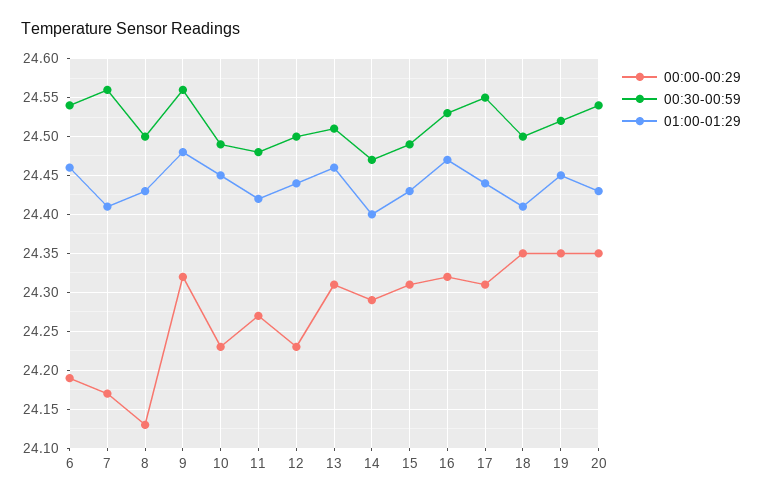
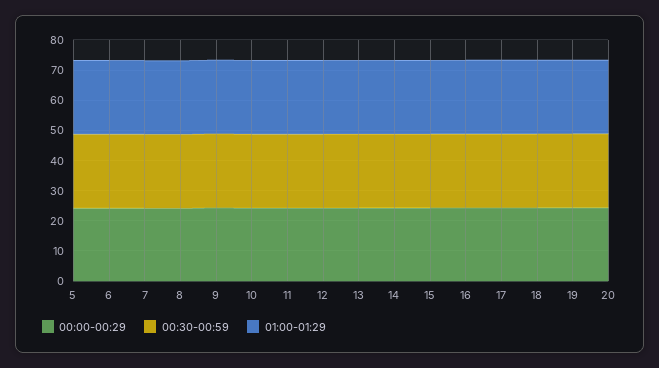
00:00-00:29, 5: none -> 25
00:30-00:59, 5: none -> 25
01:00-01:29, 5: none -> 25

